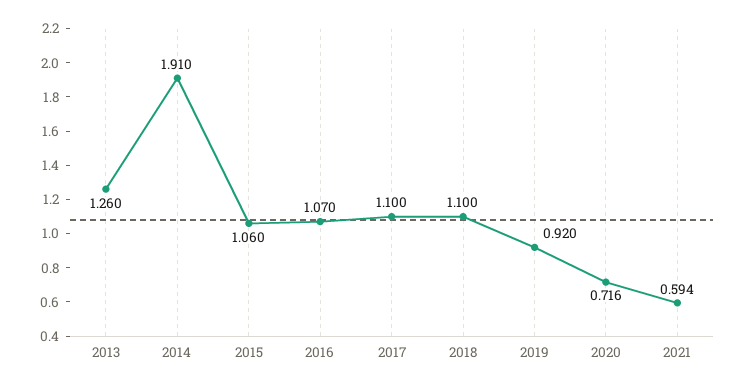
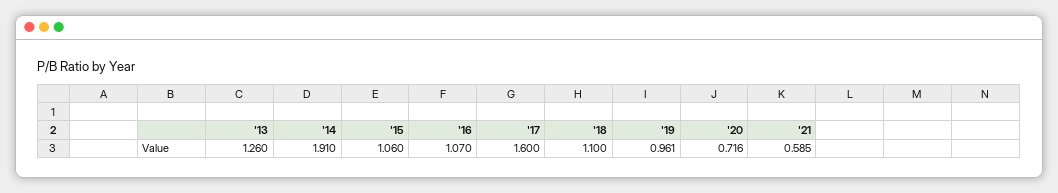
2017: 1.1 -> 1.6
2019: 0.92 -> 0.961
2021: 0.594 -> 0.585

